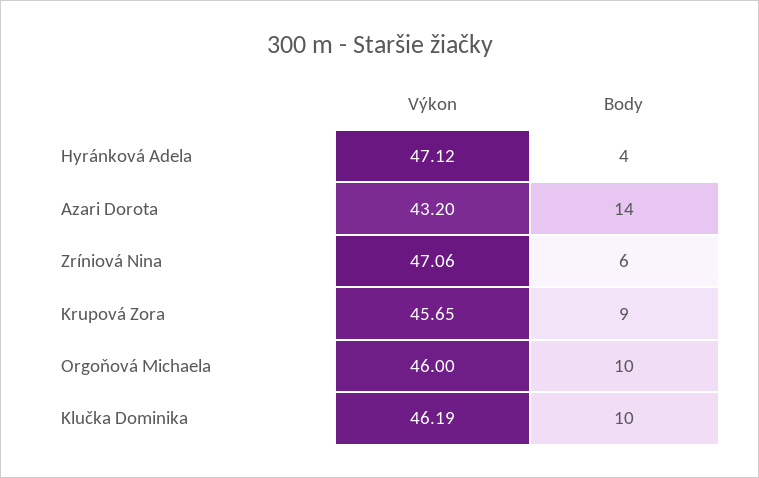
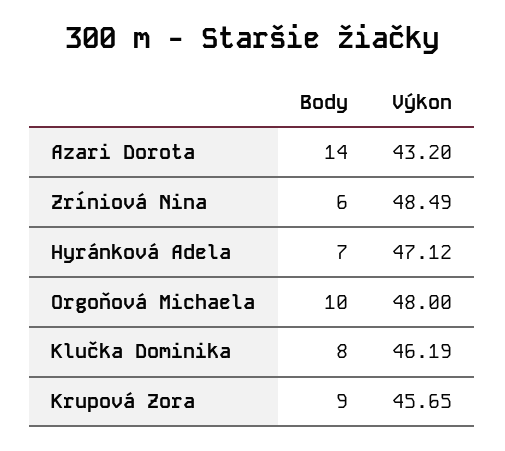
Body, Hyránková Adela: 4 -> 7
Výkon, Zríniová Nina: 47.06 -> 48.49
Výkon, Orgoňová Michaela: 46 -> 48
Body, Klučka Dominika: 10 -> 8

